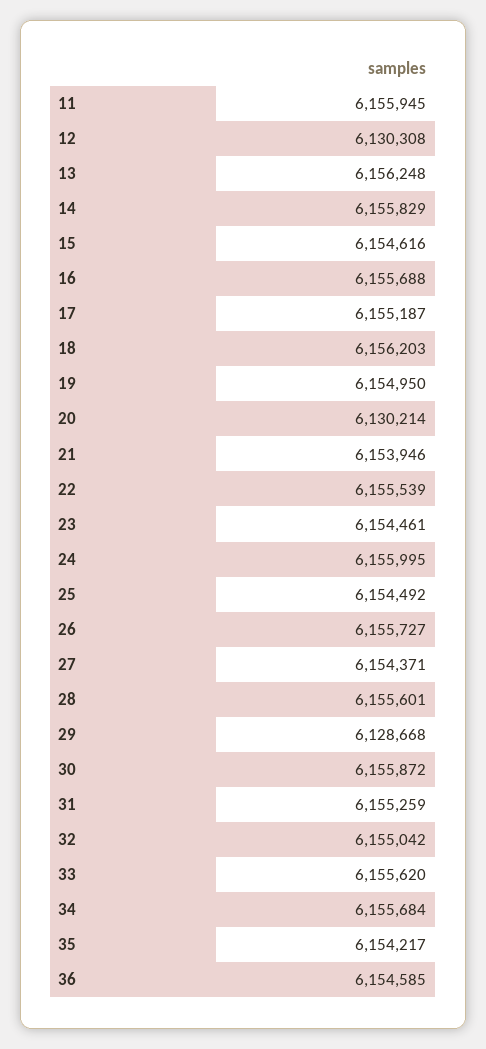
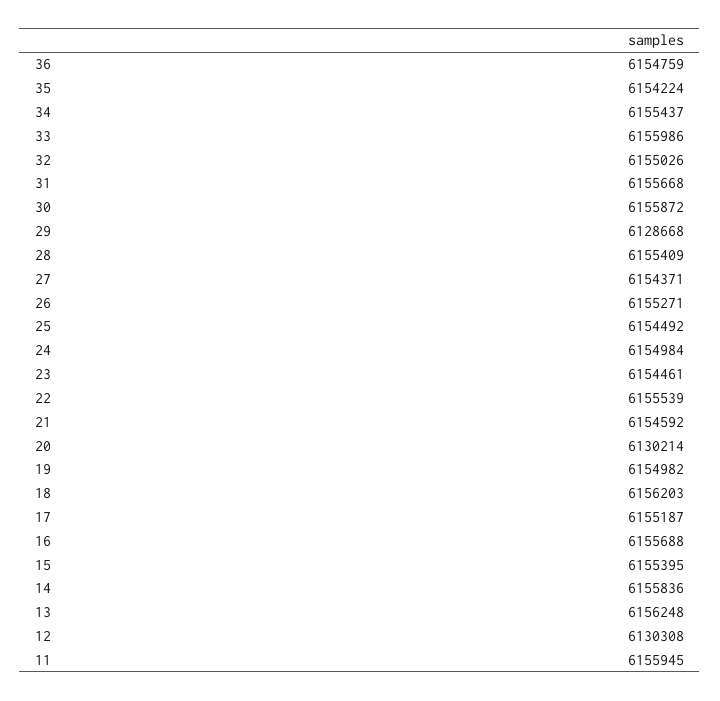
14: 6155829 -> 6155836
15: 6154616 -> 6155395
19: 6154950 -> 6154982
21: 6153946 -> 6154592
24: 6155995 -> 6154984
26: 6155727 -> 6155271
28: 6155601 -> 6155409
31: 6155259 -> 6155668
32: 6155042 -> 6155026
33: 6155620 -> 6155986
34: 6155684 -> 6155437
35: 6154217 -> 6154224
36: 6154585 -> 6154759

